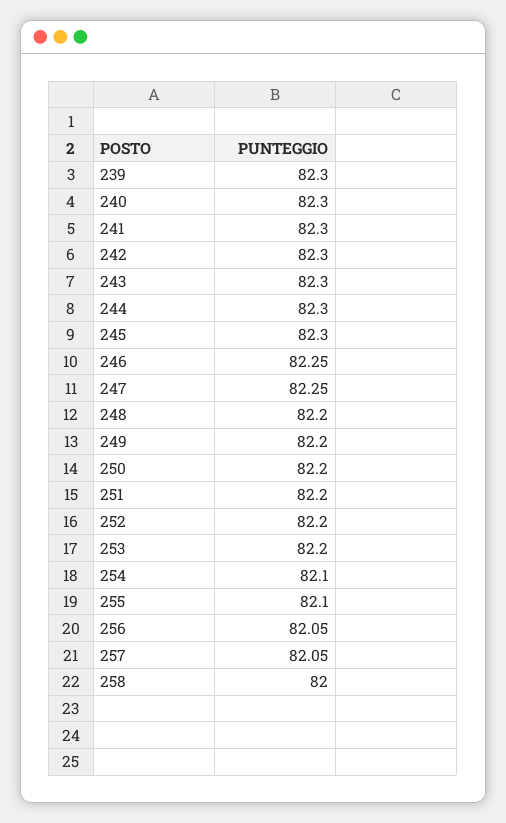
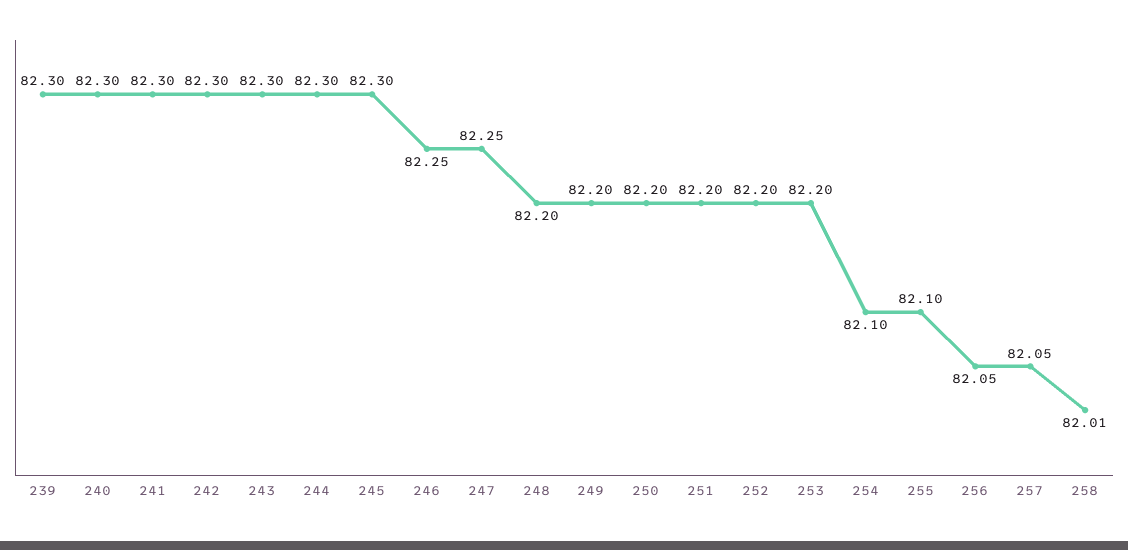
258: 82 -> 82.01

